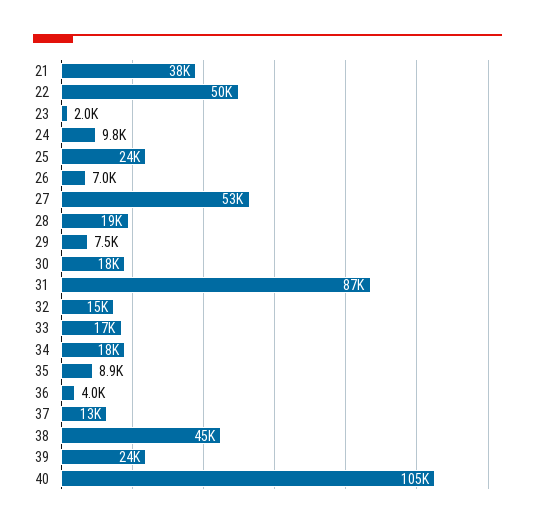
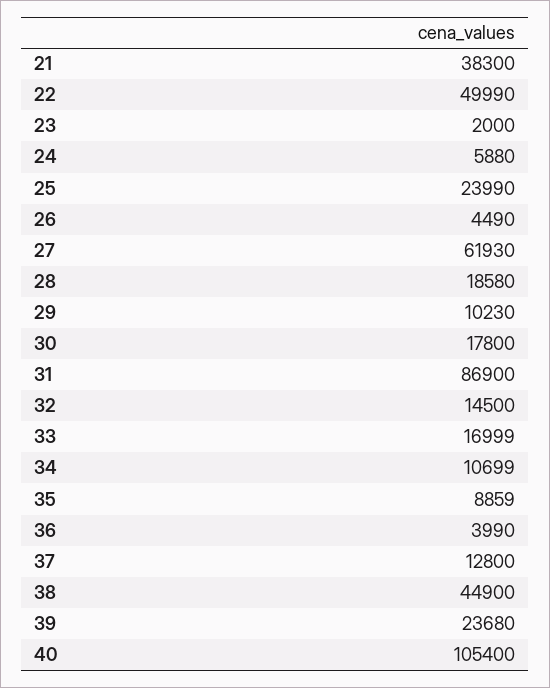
24: 9800 -> 5880
26: 7000 -> 4490
27: 53000 -> 61930
29: 7500 -> 10230
34: 18000 -> 10699

